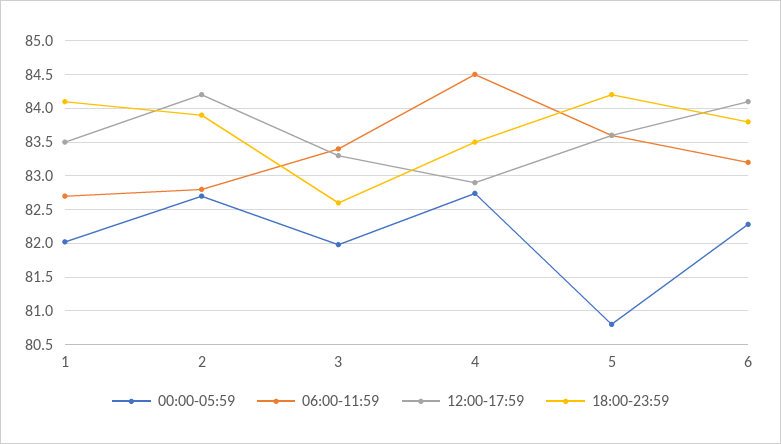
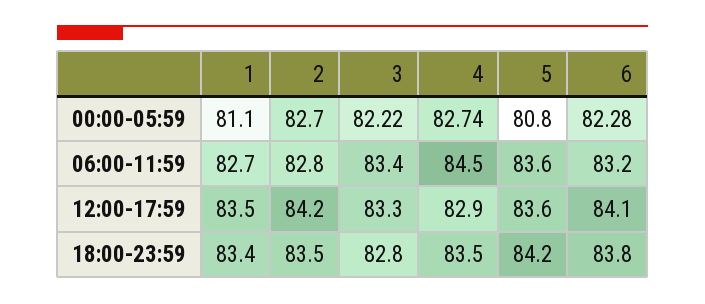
00:00-05:59, 1: 82 -> 81.1
18:00-23:59, 1: 84.1 -> 83.4
18:00-23:59, 2: 83.9 -> 83.5
00:00-05:59, 3: 82 -> 82.22
18:00-23:59, 3: 82.6 -> 82.8

